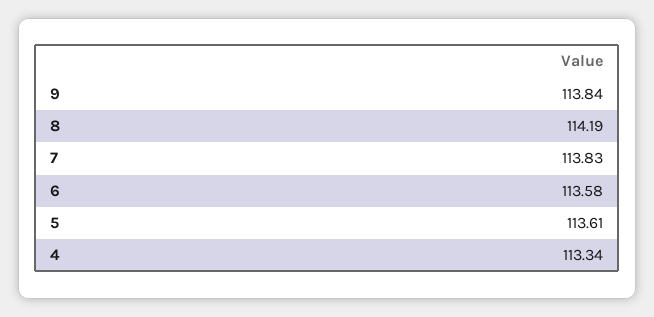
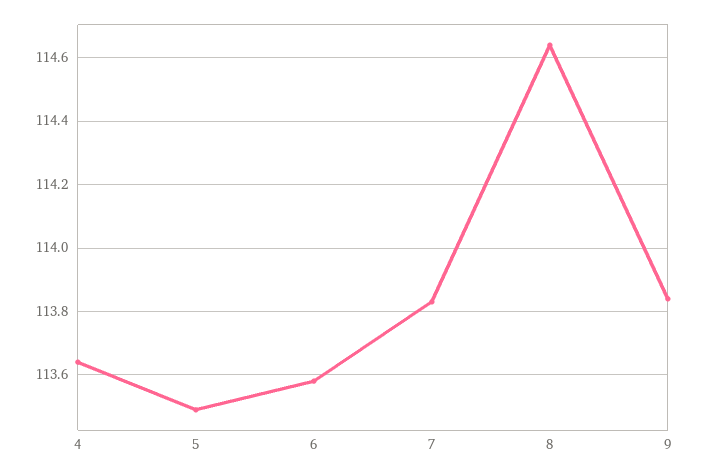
8: 114.19 -> 114.65
5: 113.61 -> 113.5
4: 113.34 -> 113.65

